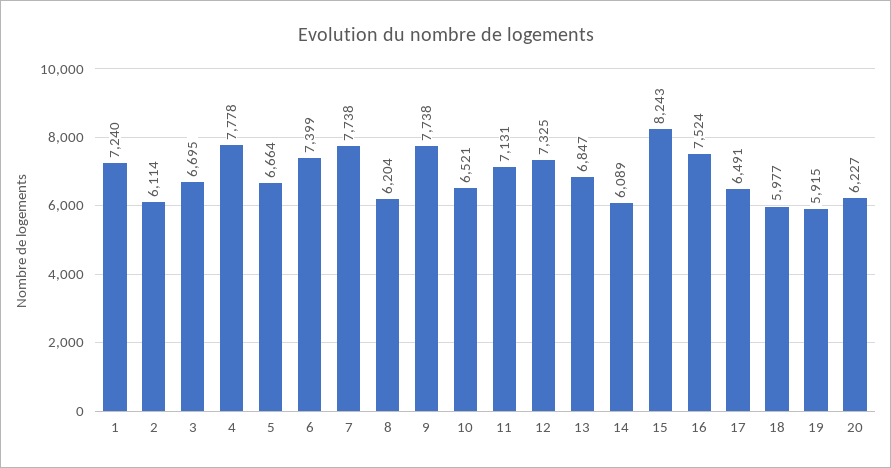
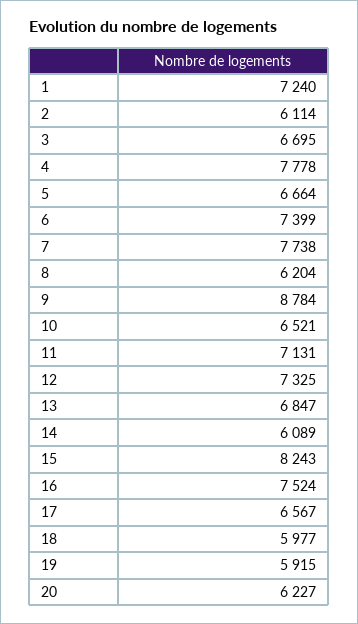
9: 7738 -> 8784
17: 6491 -> 6567

